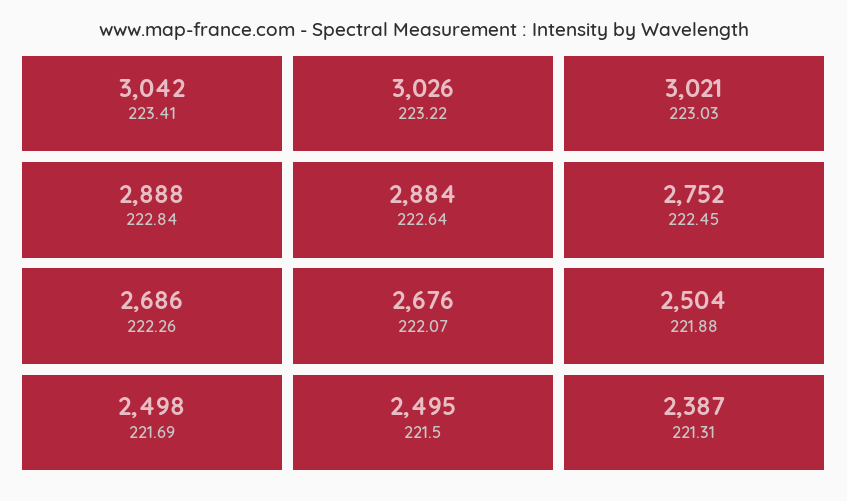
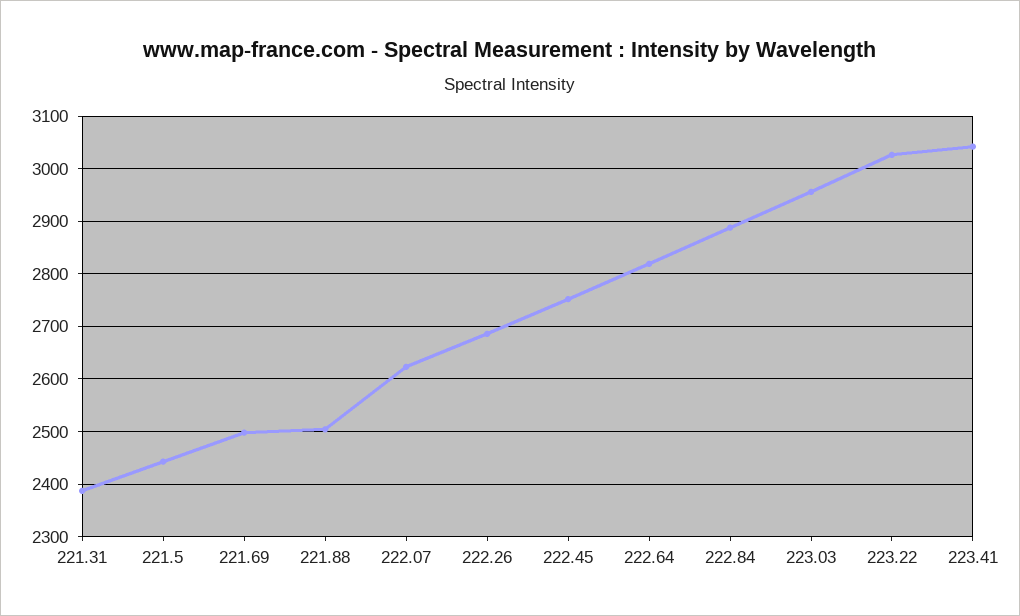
223.03: 3021 -> 2960
222.64: 2884 -> 2820
222.07: 2676 -> 2620
221.5: 2495 -> 2440

